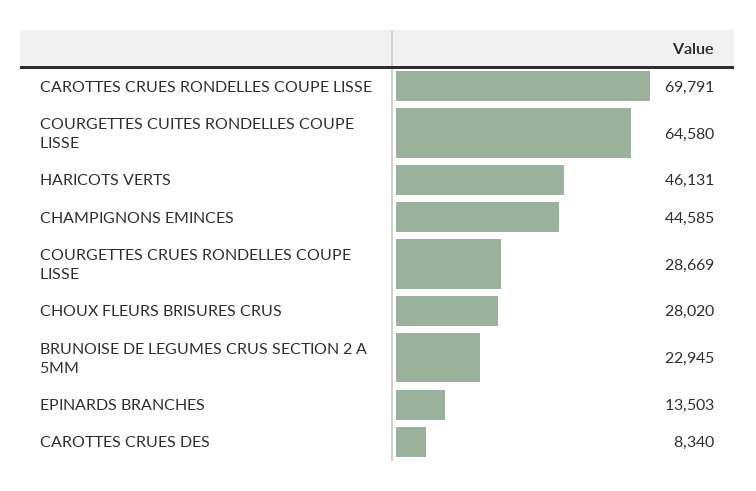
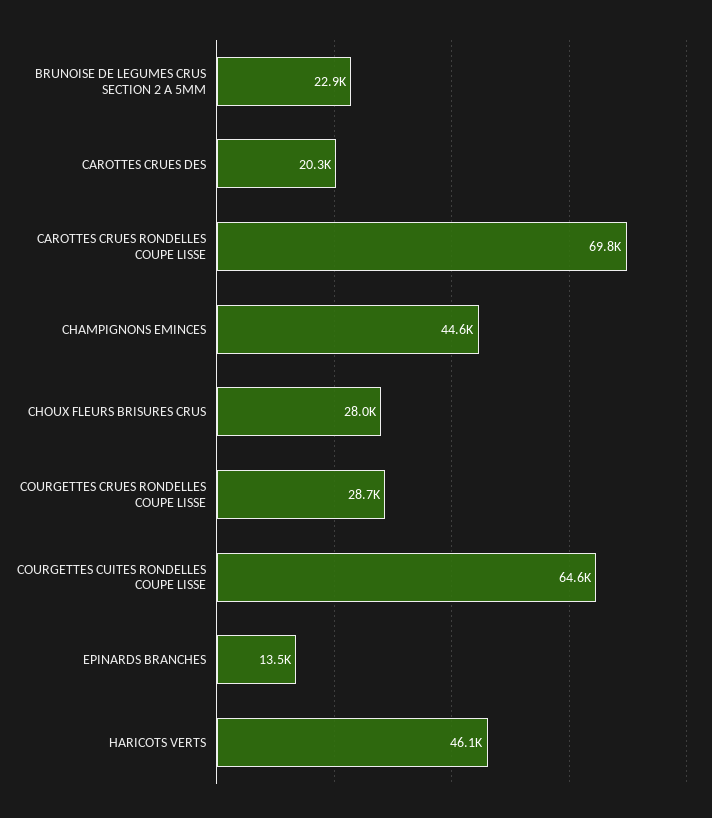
CAROTTES CRUES DES: 8340 -> 20300

